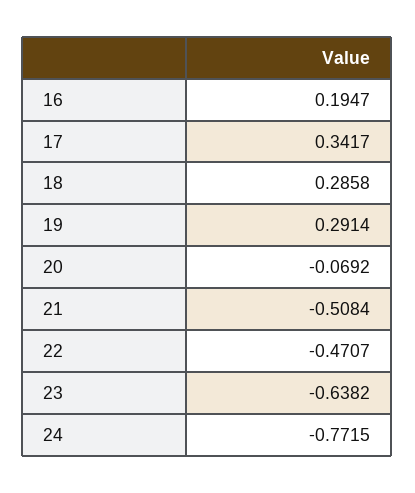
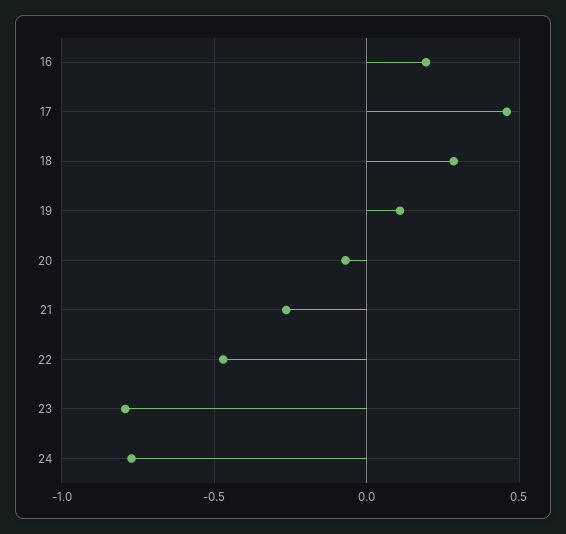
17: 0.3417 -> 0.45
19: 0.2914 -> 0.1
21: -0.5084 -> -0.25
23: -0.6382 -> -0.8

